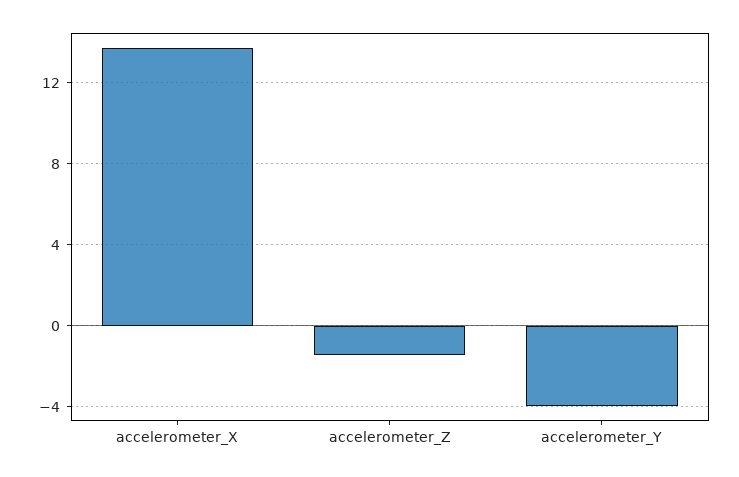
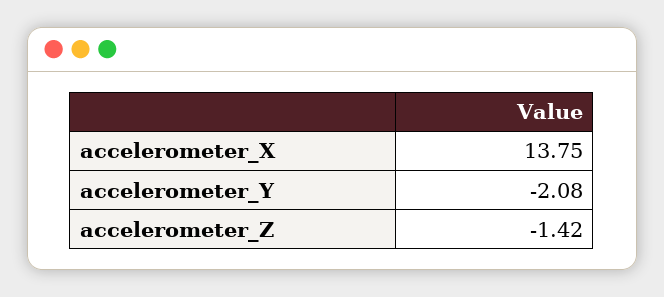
accelerometer_Y: -4 -> -2.08

